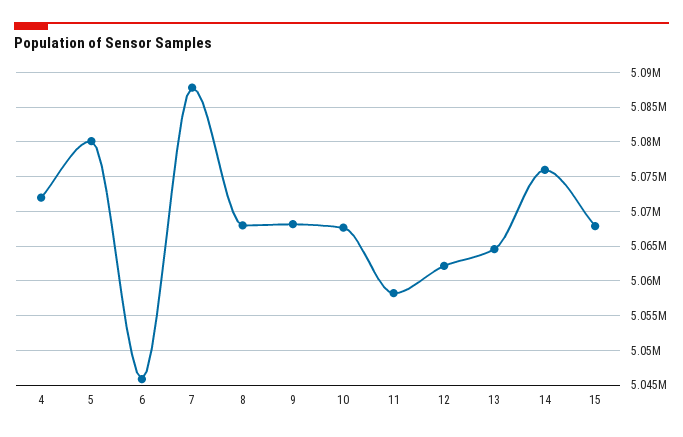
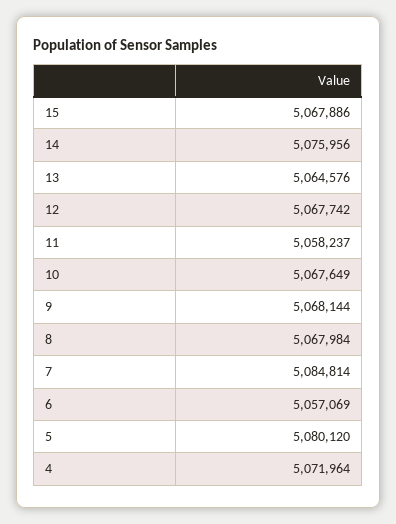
6: 5046000 -> 5057069
7: 5088000 -> 5084814
12: 5062000 -> 5067742

